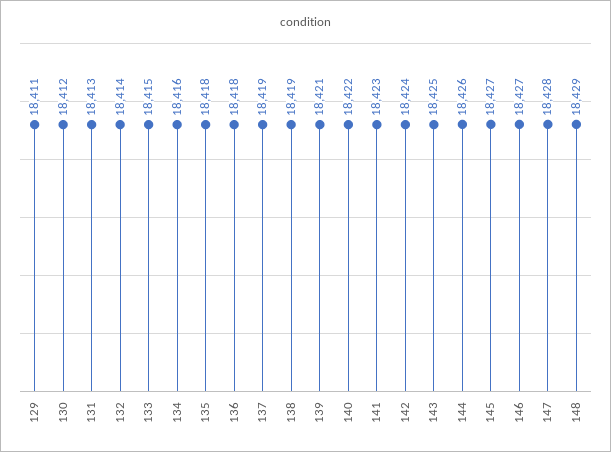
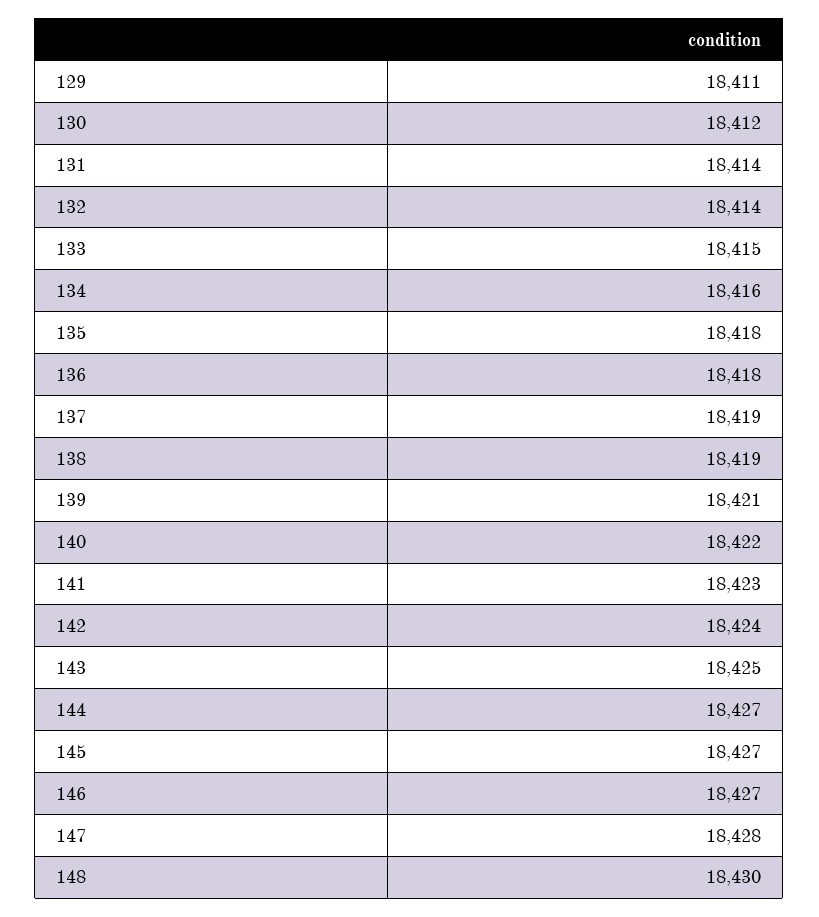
131: 18413 -> 18414
144: 18426 -> 18427
148: 18429 -> 18430

